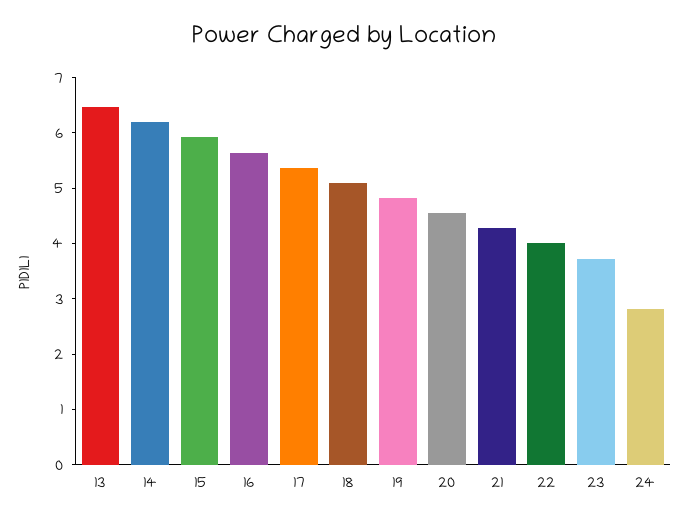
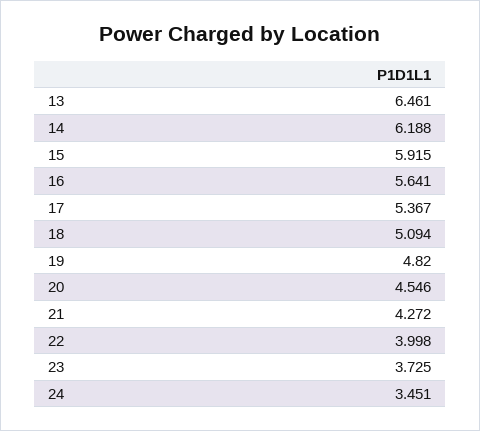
24: 2.8 -> 3.451

